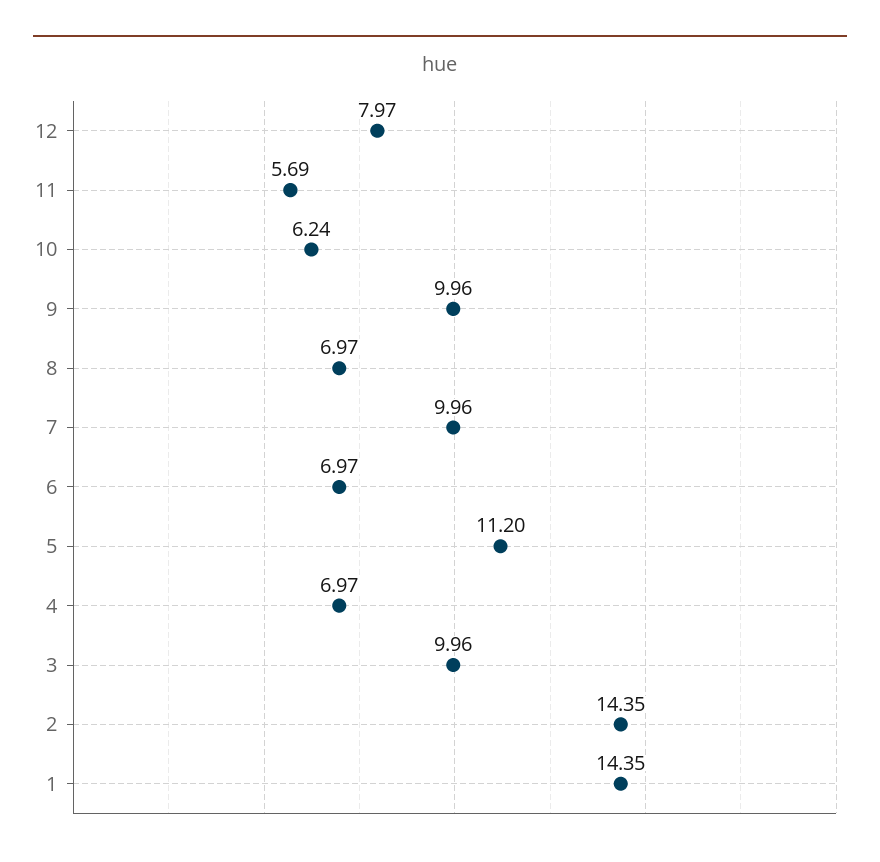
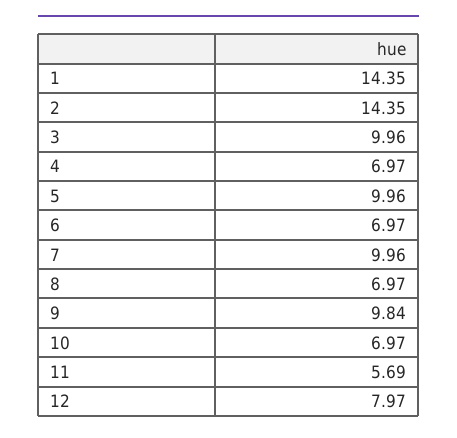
10: 6.24 -> 6.97
9: 9.96 -> 9.84
5: 11.2 -> 9.96

